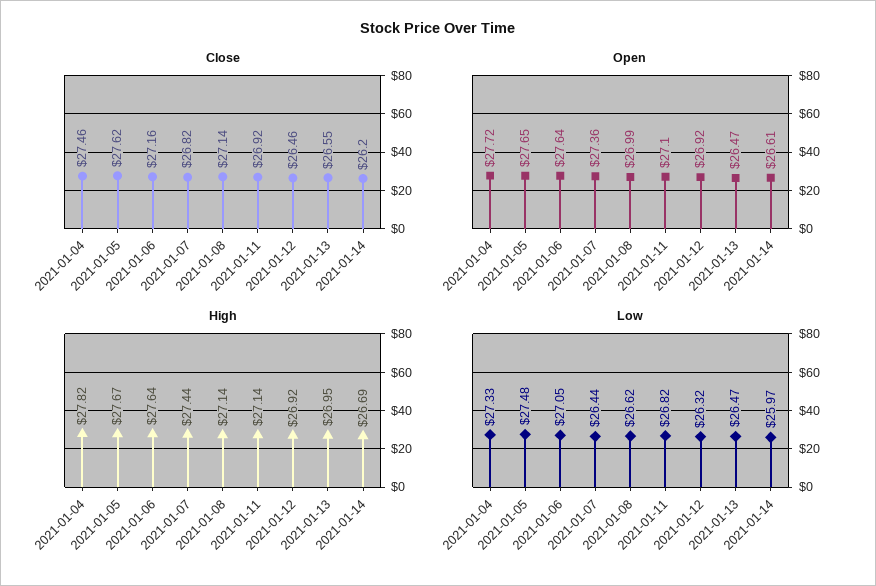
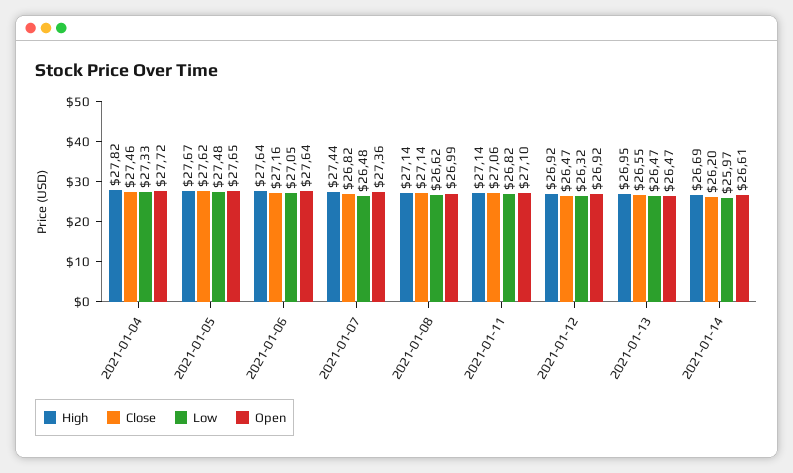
Close, 2021-01-11: 26.92 -> 27.06
Close, 2021-01-12: 26.46 -> 26.47
Low, 2021-01-07: 26.44 -> 26.48

